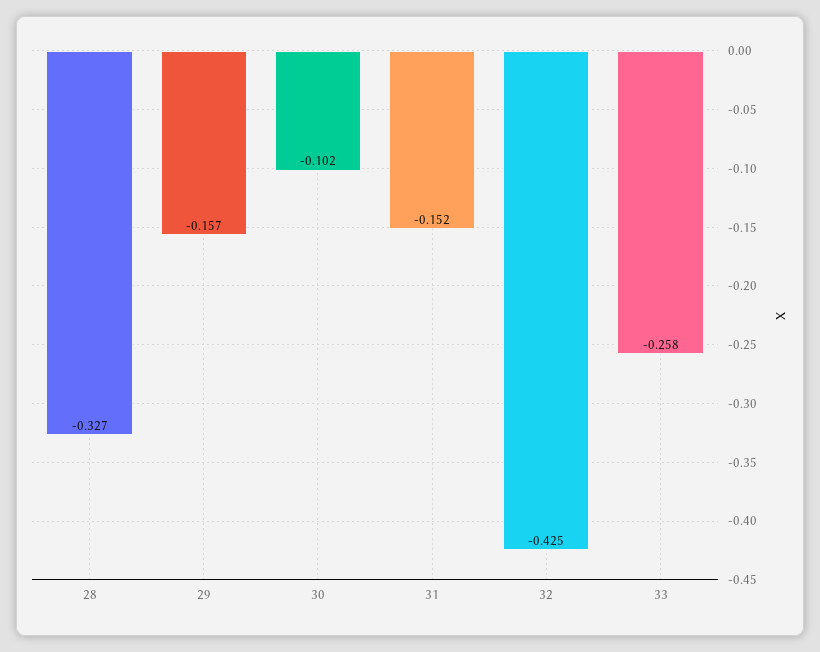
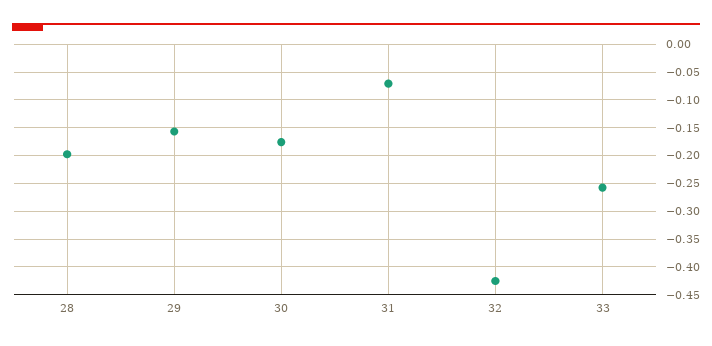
28: -0.327 -> -0.2
30: -0.102 -> -0.175
31: -0.152 -> -0.075

